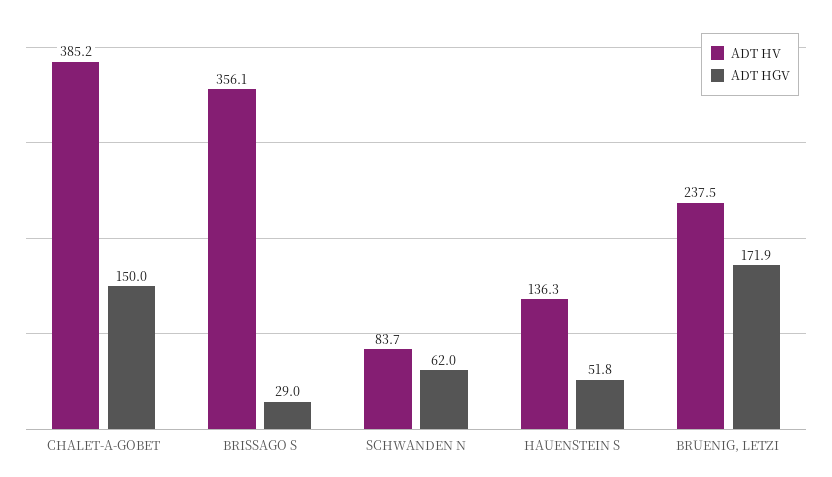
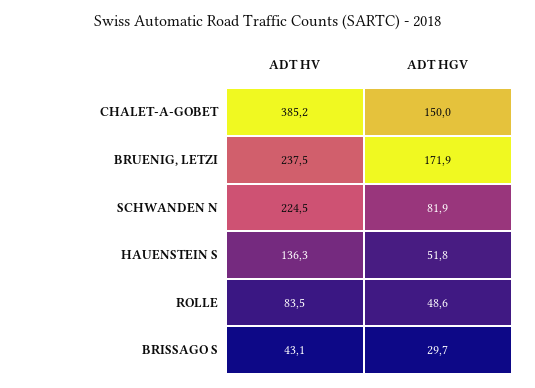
ADT HV, BRISSAGO S: 356.1 -> 43.1
ADT HGV, BRISSAGO S: 29 -> 29.7
ADT HV, SCHWANDEN N: 83.7 -> 224.5
ADT HGV, SCHWANDEN N: 62 -> 81.9
ADT HV, ROLLE: none -> 83.5
ADT HGV, ROLLE: none -> 48.6

